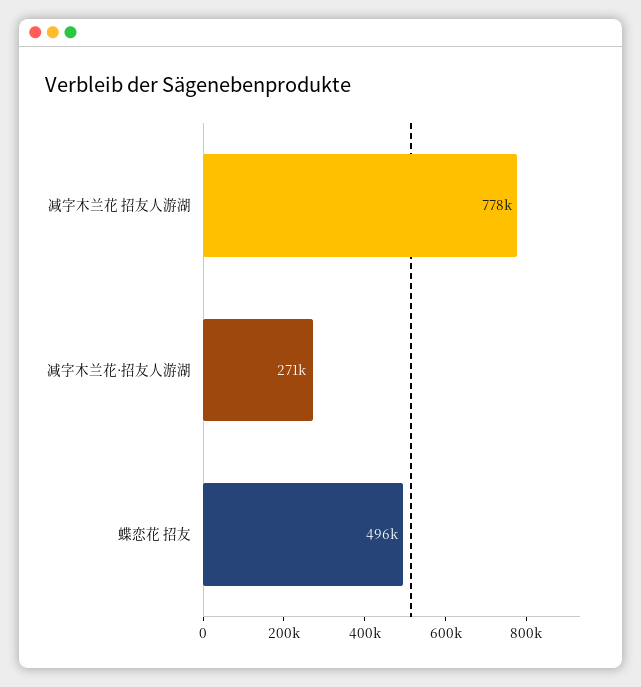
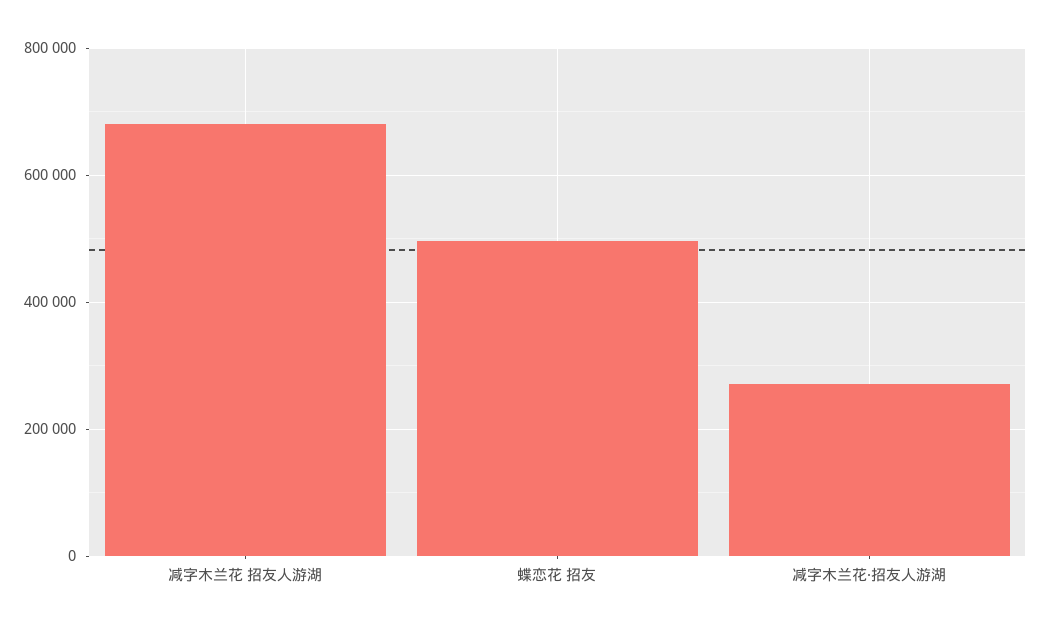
减字木兰花 招友人游湖: 778000 -> 680000

